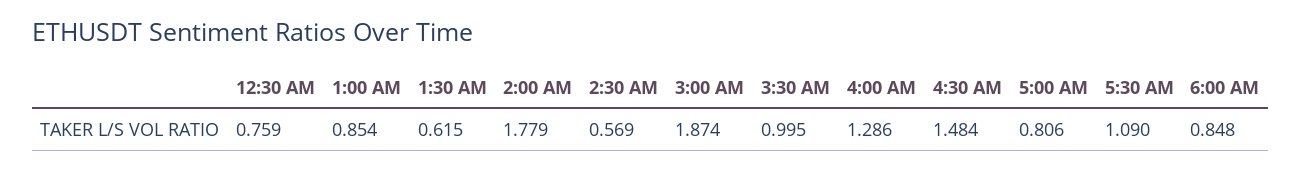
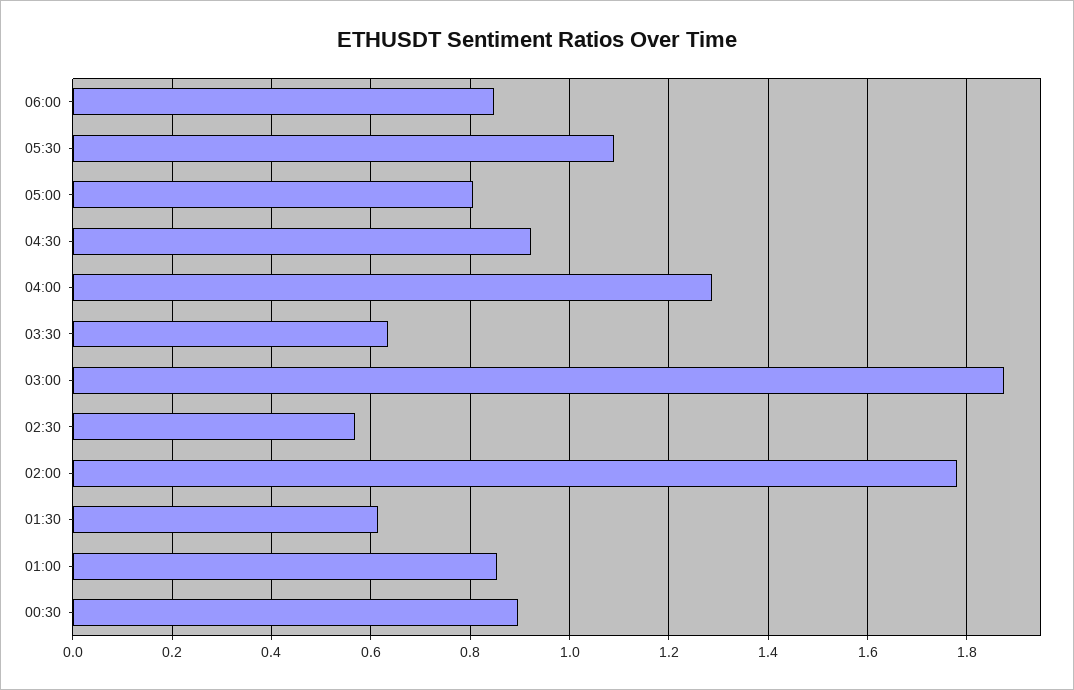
12:30 AM: 0.759 -> 0.9
3:30 AM: 0.995 -> 0.64
4:30 AM: 1.484 -> 0.92

